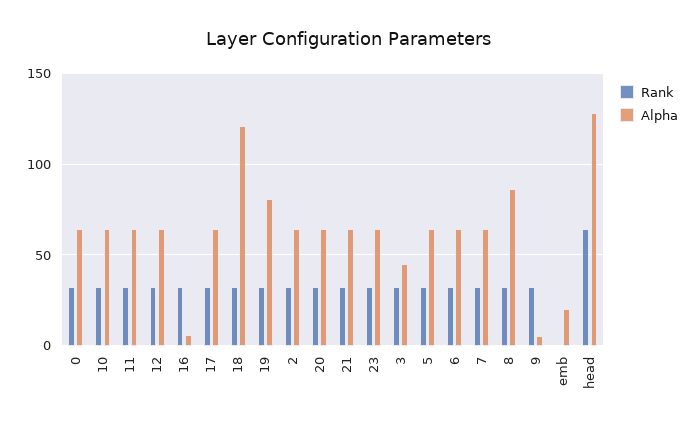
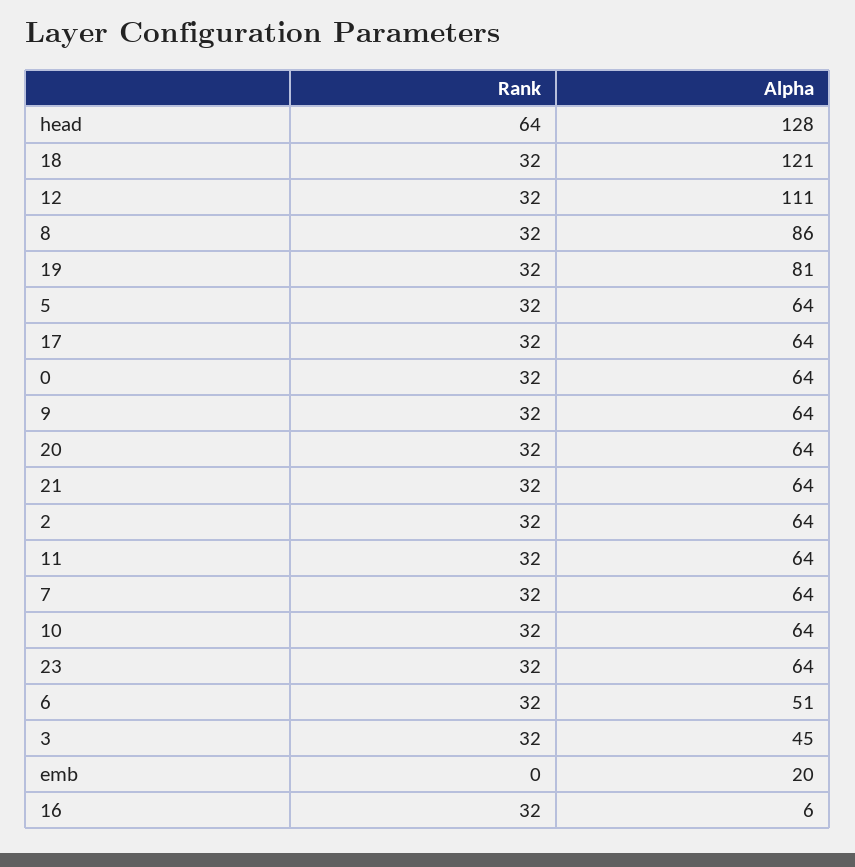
Alpha, 12: 65 -> 111
Alpha, 6: 65 -> 51
Alpha, 9: 5 -> 64

